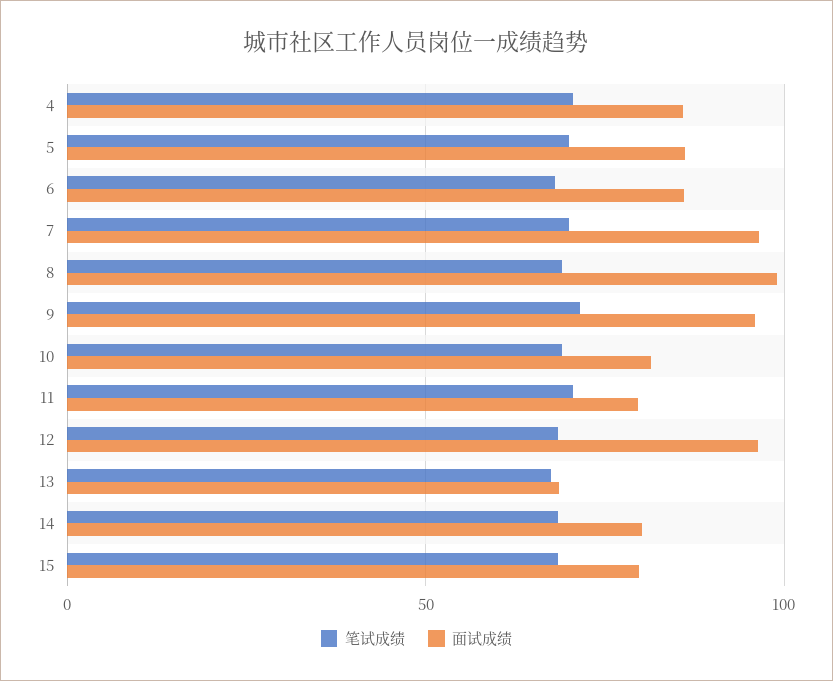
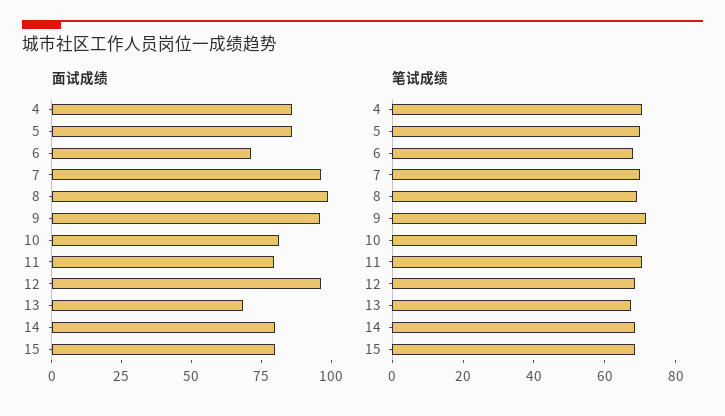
面试成绩, 6: 85 -> 70

